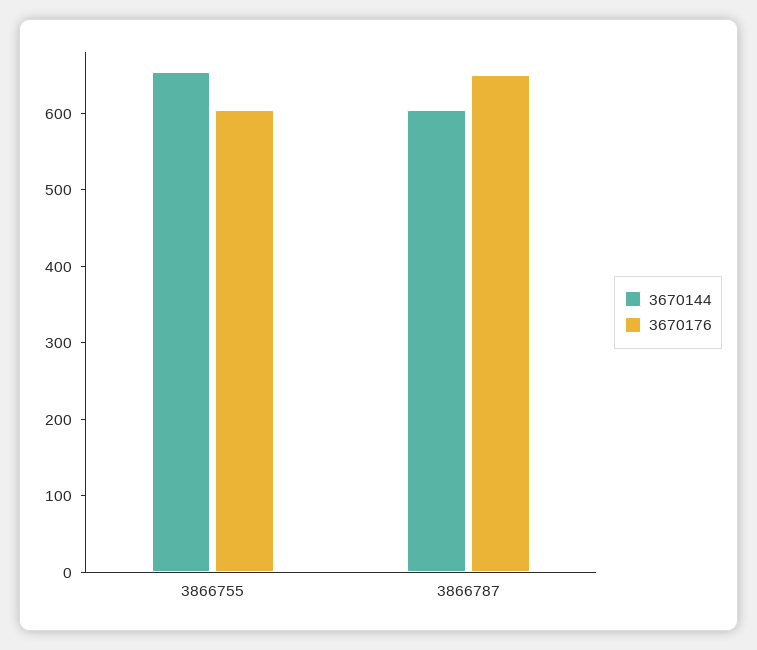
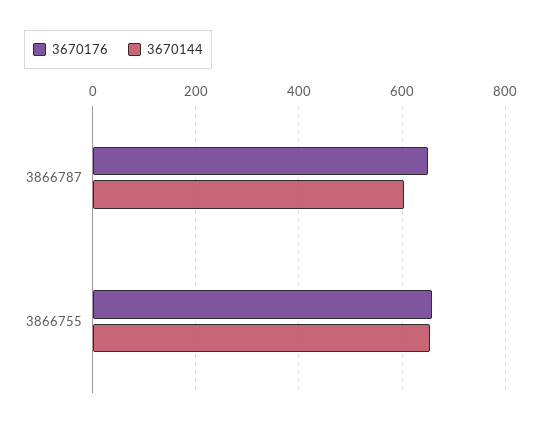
3670176, 3866755: 600 -> 660

